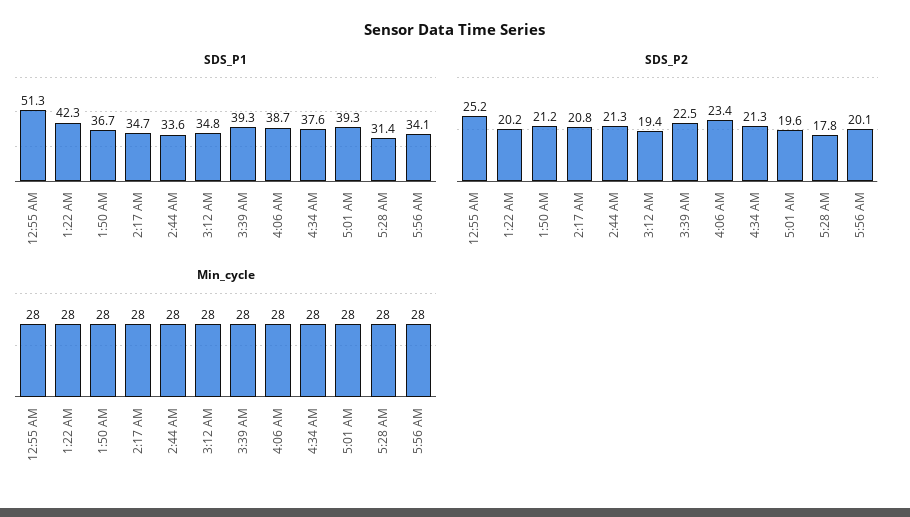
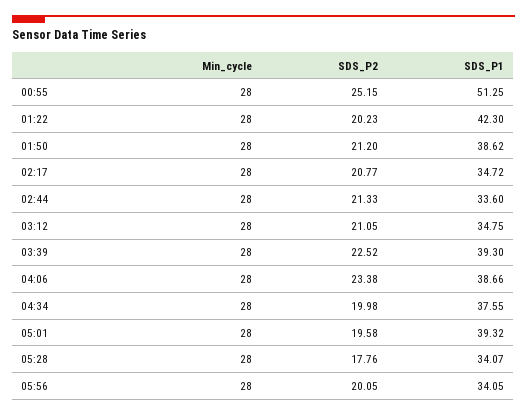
SDS_P1, 1:50 AM: 36.7 -> 38.62
SDS_P1, 5:28 AM: 31.4 -> 34.07
SDS_P2, 3:12 AM: 19.4 -> 21.05
SDS_P2, 4:34 AM: 21.3 -> 19.98

